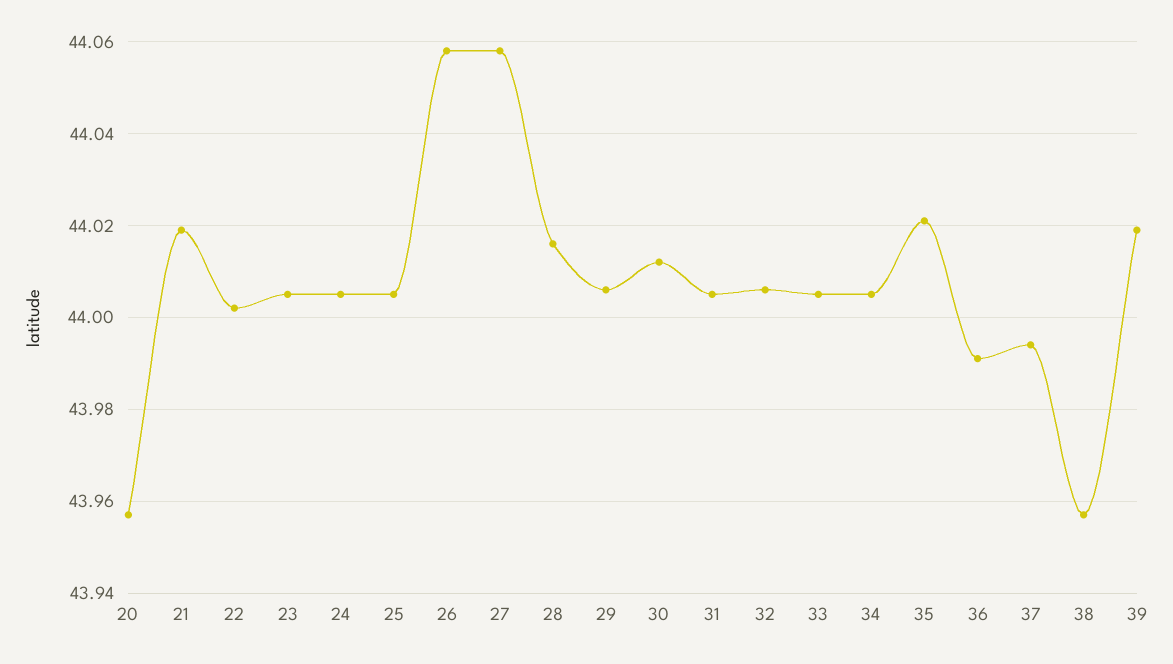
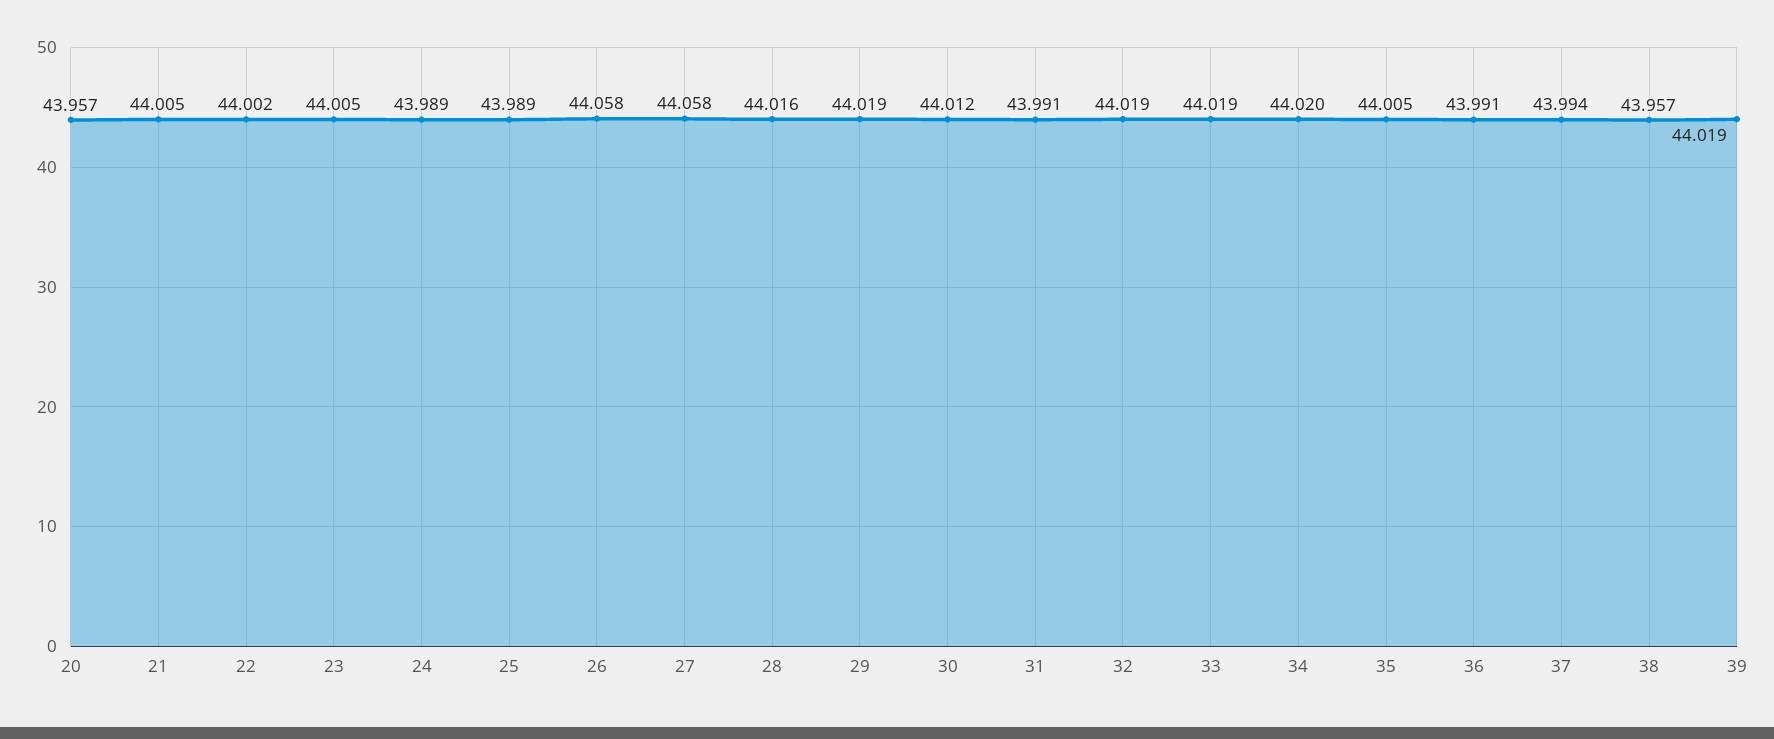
21: 44.02 -> 44.005
24: 44.005 -> 43.989
25: 44.005 -> 43.989
29: 44.005 -> 44.019
31: 44.005 -> 43.991
32: 44.005 -> 44.019
33: 44.005 -> 44.019
34: 44.005 -> 44.02
35: 44.02 -> 44.005

